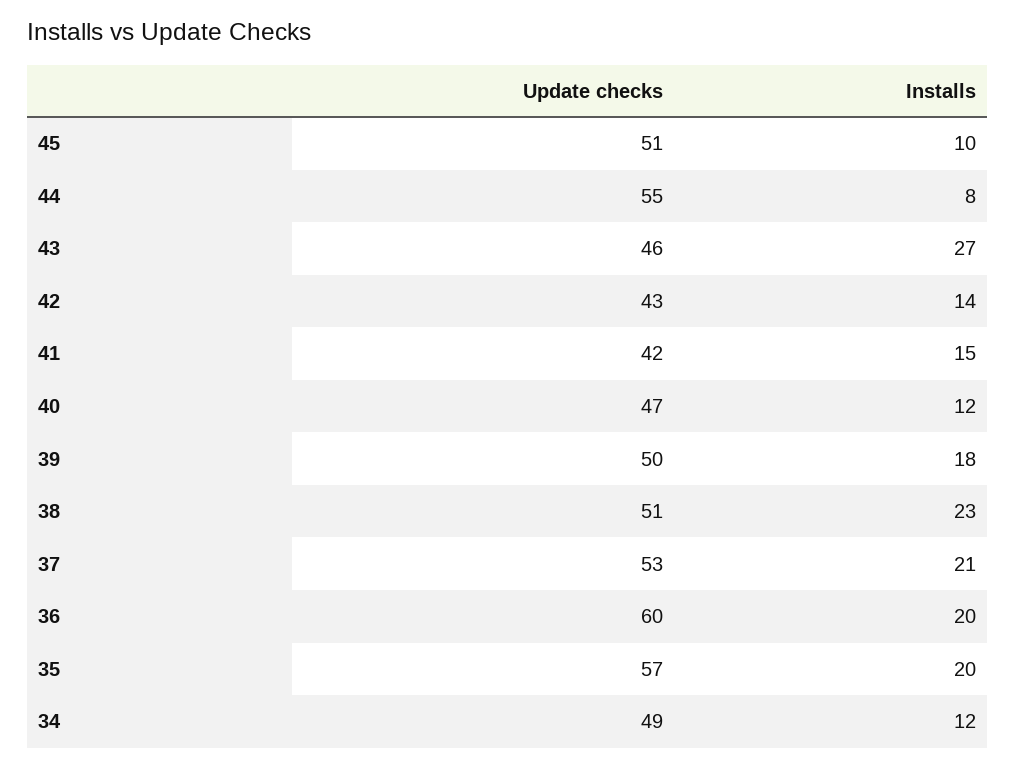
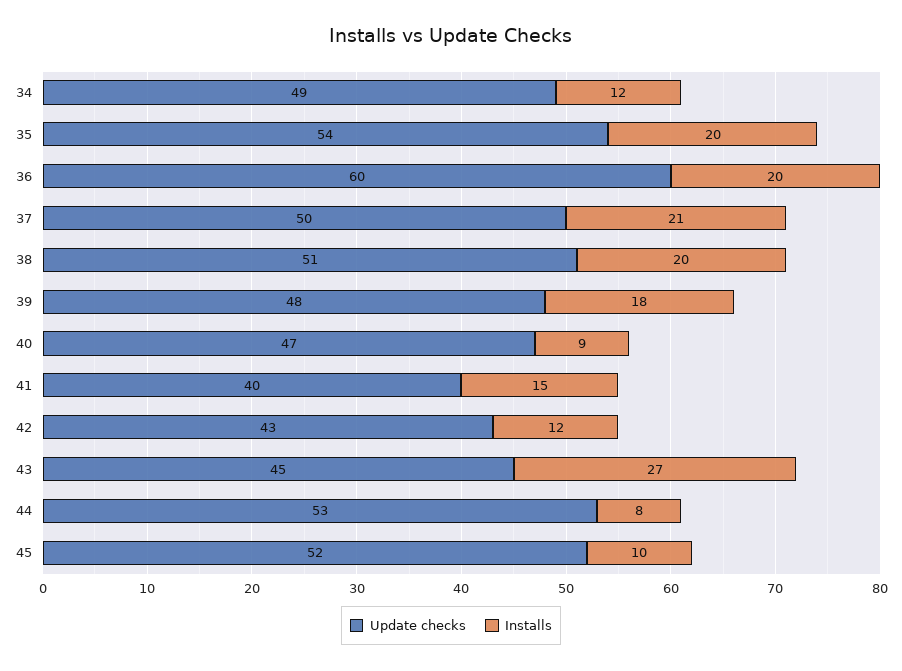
Update checks, 45: 51 -> 52
Update checks, 44: 55 -> 53
Update checks, 43: 46 -> 45
Installs, 42: 14 -> 12
Update checks, 41: 42 -> 40
Installs, 40: 12 -> 9
Update checks, 39: 50 -> 48
Installs, 38: 23 -> 20
Update checks, 37: 53 -> 50
Update checks, 35: 57 -> 54

